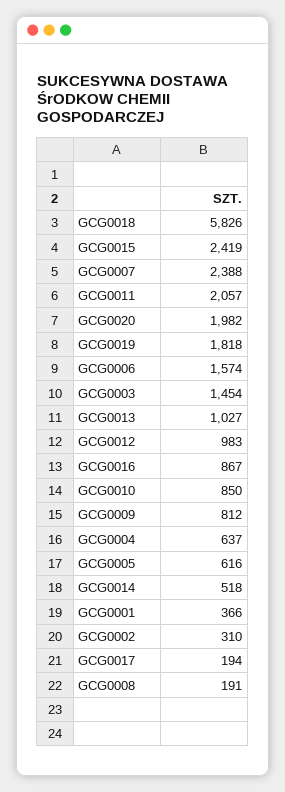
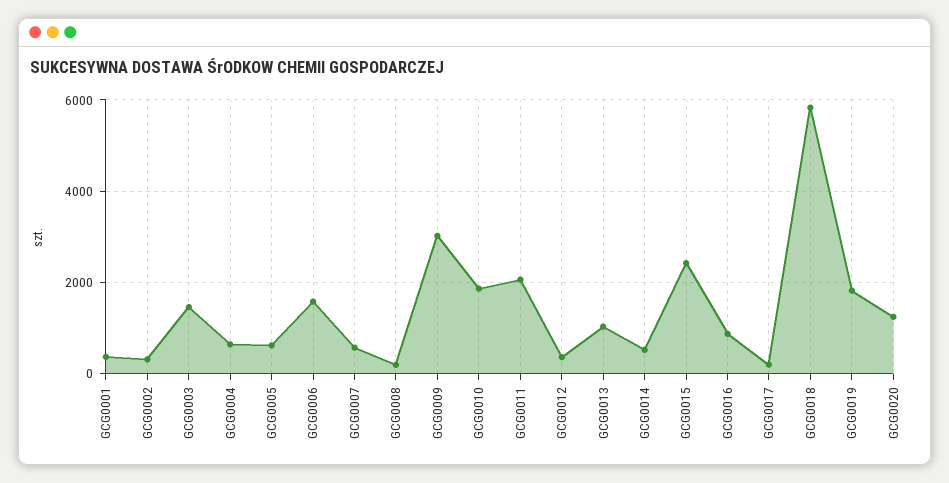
GCG0007: 2388 -> 600
GCG0020: 1982 -> 1200
GCG0012: 983 -> 400
GCG0010: 850 -> 1800
GCG0009: 812 -> 3000

